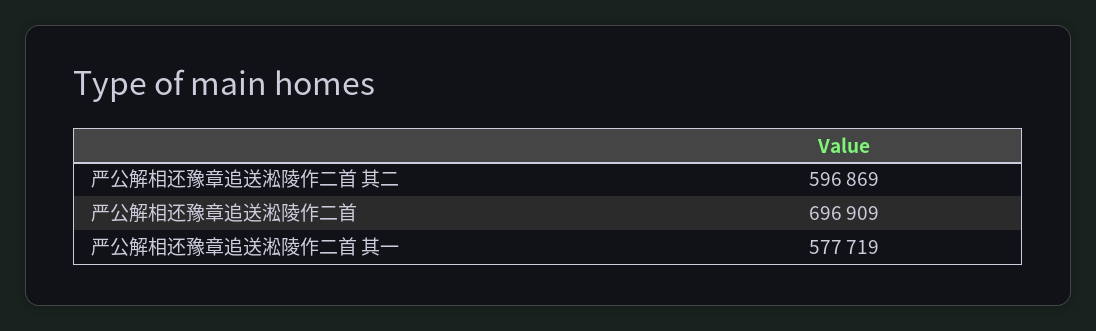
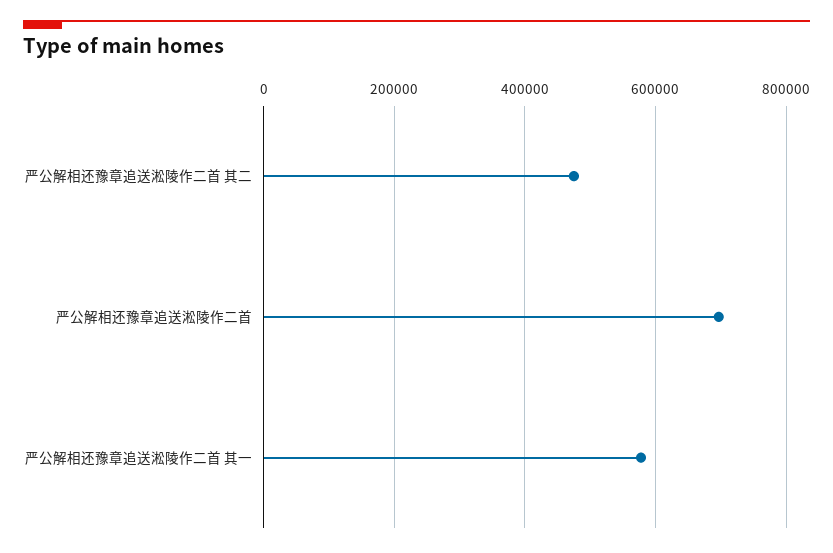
严公解相还豫章追送淞陵作二首 其二: 596869 -> 480000

